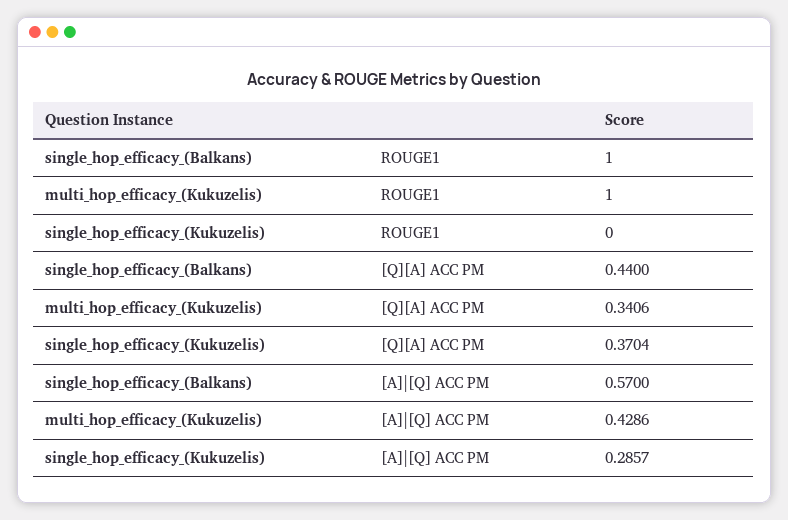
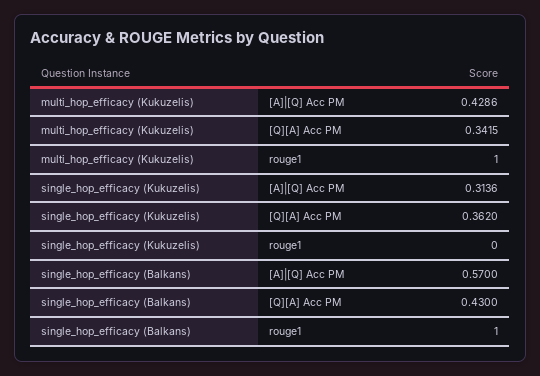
single_hop_efficacy_(Balkans), [Q][A] ACC PM: 0.44 -> 0.43
multi_hop_efficacy_(Kukuzelis), [Q][A] ACC PM: 0.3406 -> 0.3415
single_hop_efficacy_(Kukuzelis), [Q][A] ACC PM: 0.3704 -> 0.362
single_hop_efficacy_(Kukuzelis), [A]|[Q] ACC PM: 0.2857 -> 0.3136

